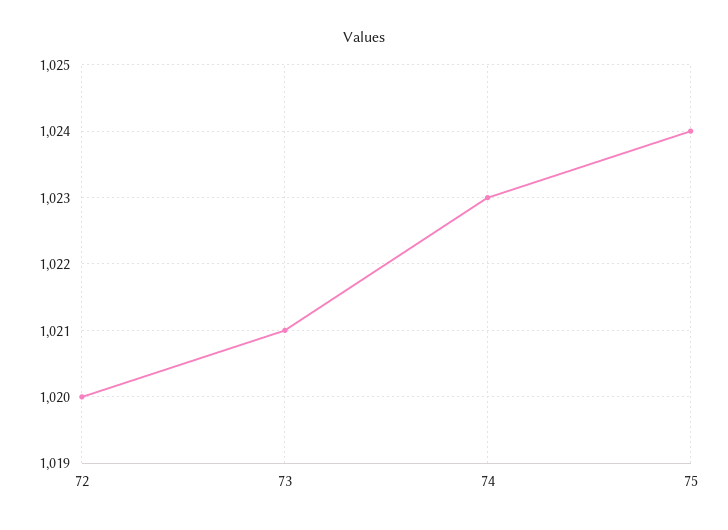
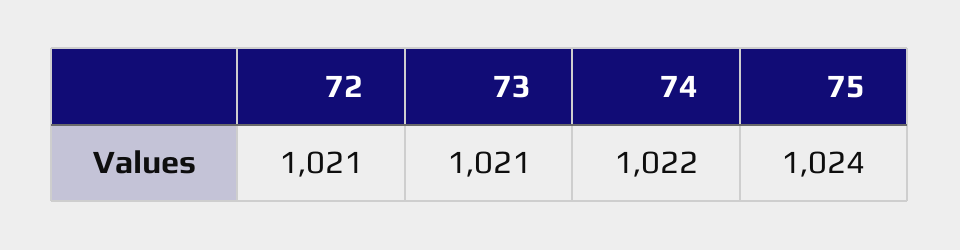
72: 1020 -> 1021
74: 1023 -> 1022

